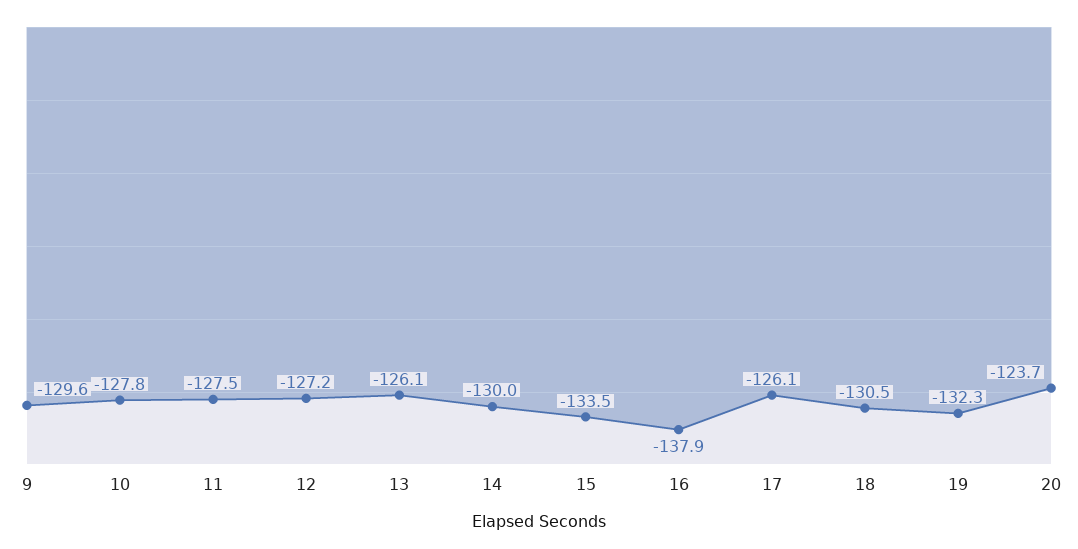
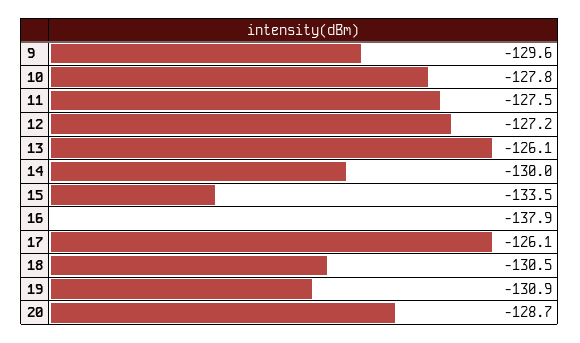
19: -132.3 -> -130.9
20: -123.7 -> -128.7

